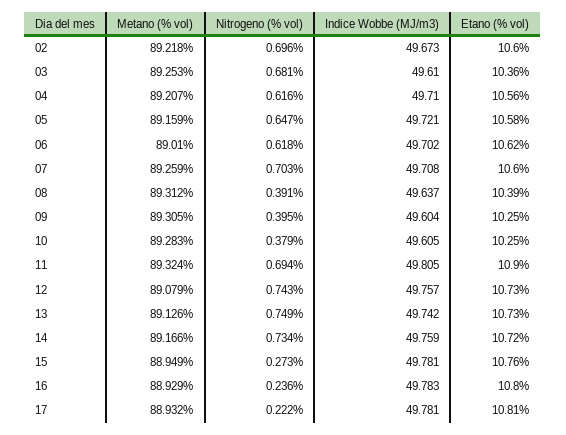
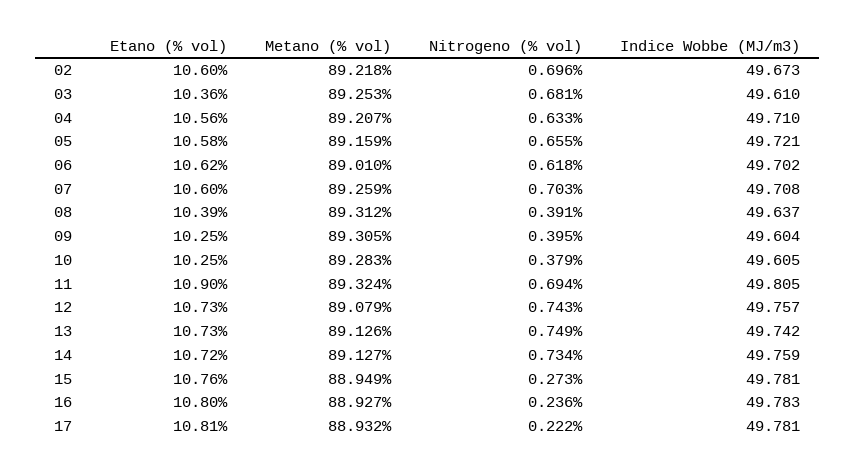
Nitrogeno (% vol), 04: 0.616 -> 0.633
Nitrogeno (% vol), 05: 0.647 -> 0.655
Metano (% vol), 14: 89.166 -> 89.127
Metano (% vol), 16: 88.929 -> 88.927

